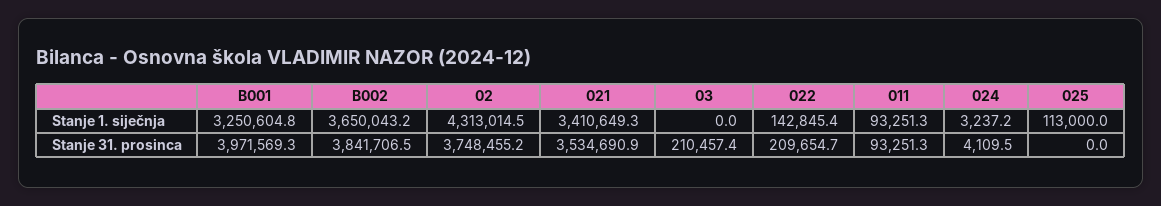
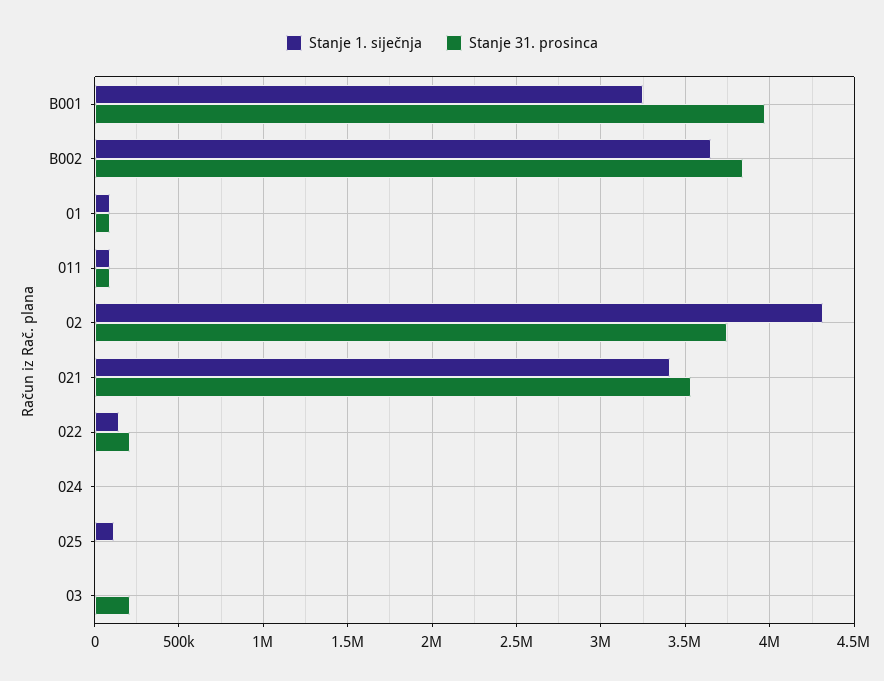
Stanje 1. siječnja, 01: none -> 100000
Stanje 31. prosinca, 01: none -> 100000

